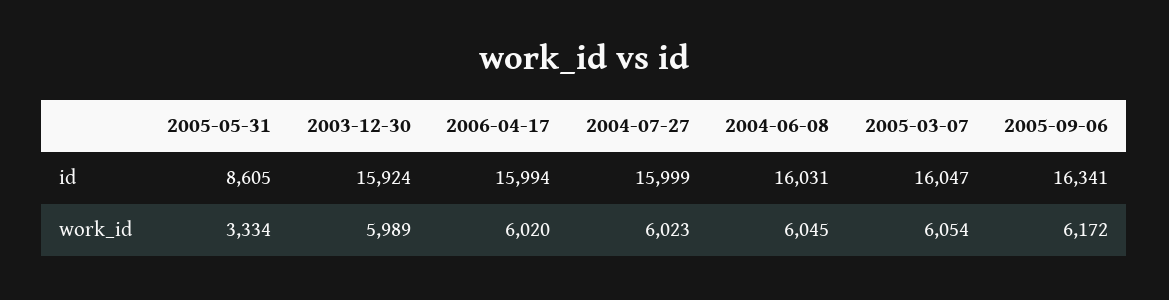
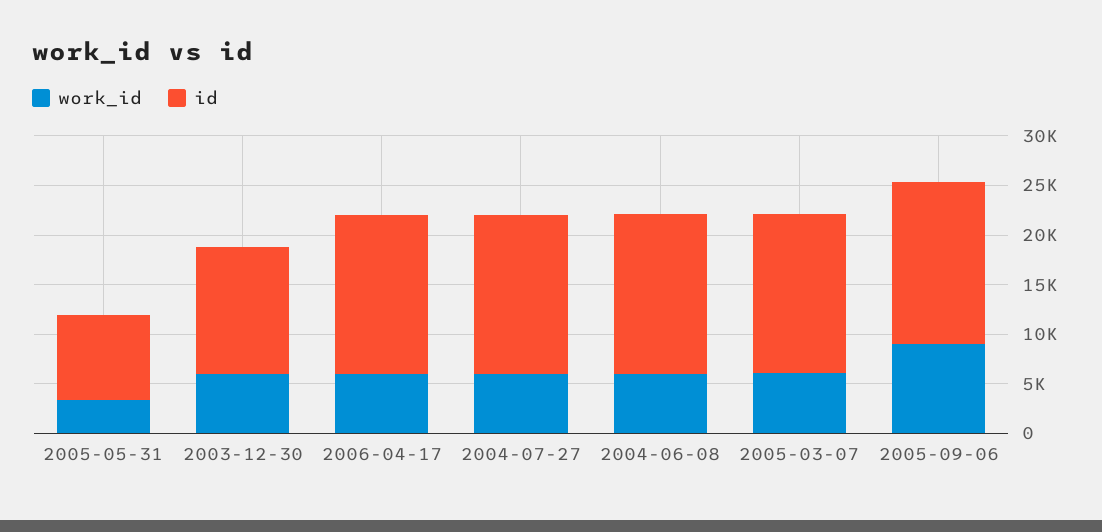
id, 2003-12-30: 15924 -> 13000
work_id, 2005-09-06: 6172 -> 9000

